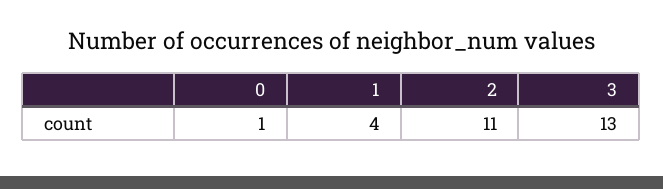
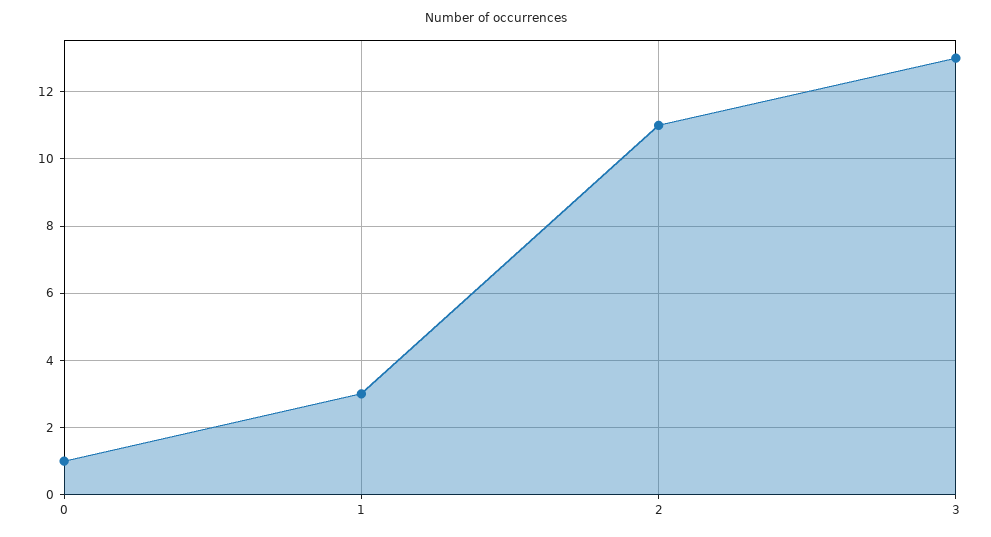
1: 4 -> 3

